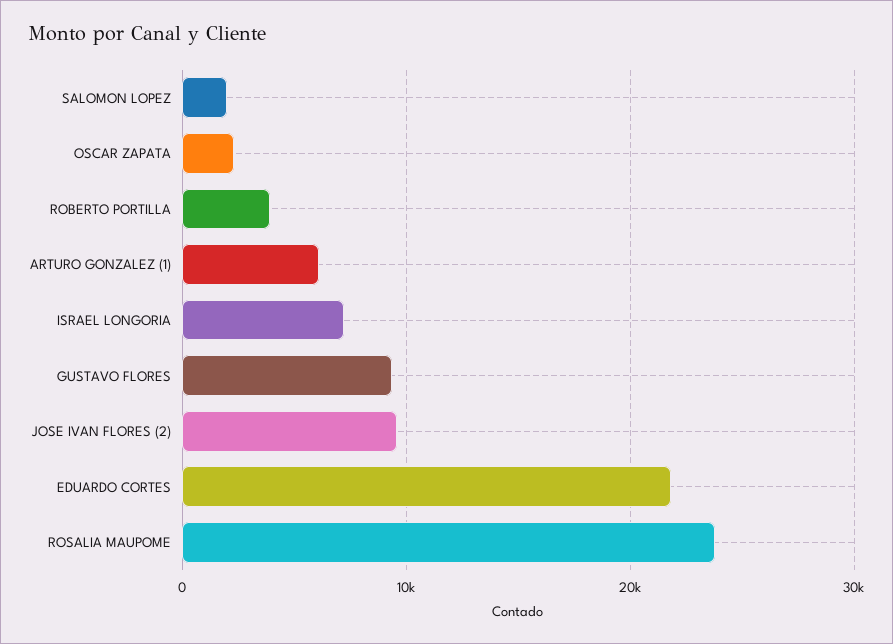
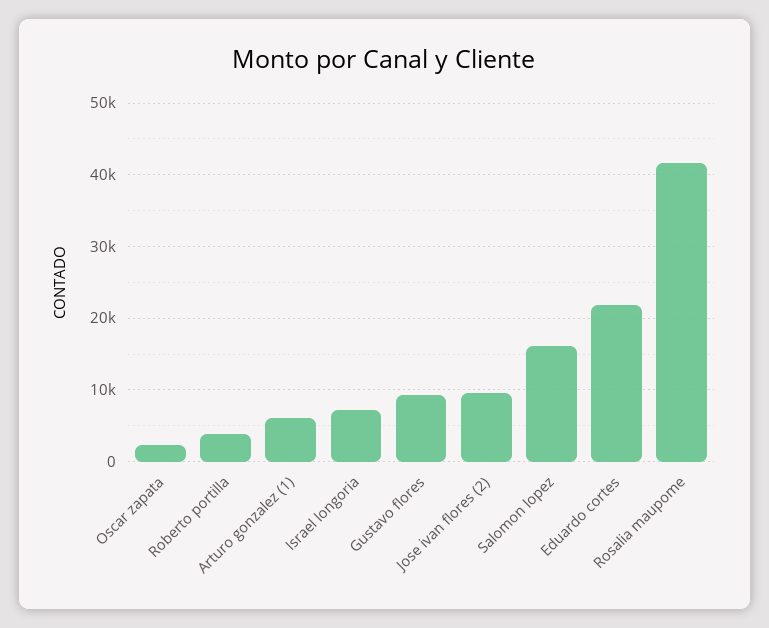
SALOMON LOPEZ: 2000 -> 16000
ROSALIA MAUPOME: 24000 -> 42000

